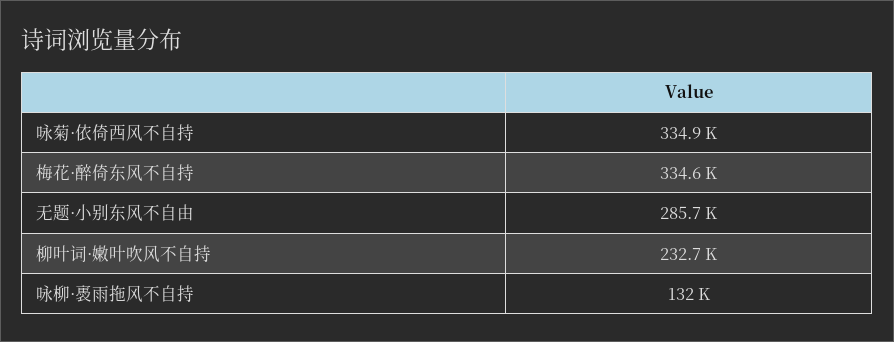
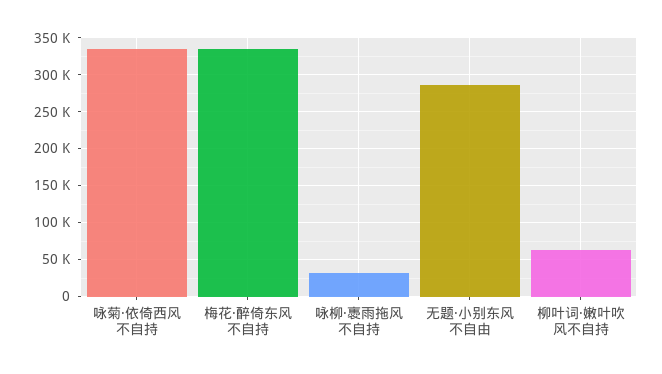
柳叶词·嫩叶吹风不自持: 232700 -> 60000
咏柳·褭雨拖风不自持: 132000 -> 30000

